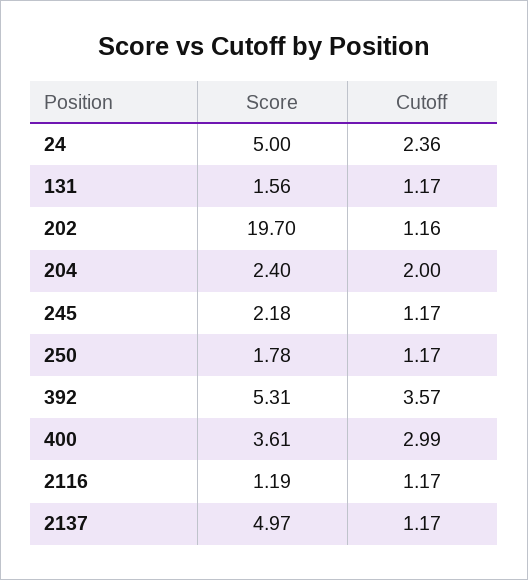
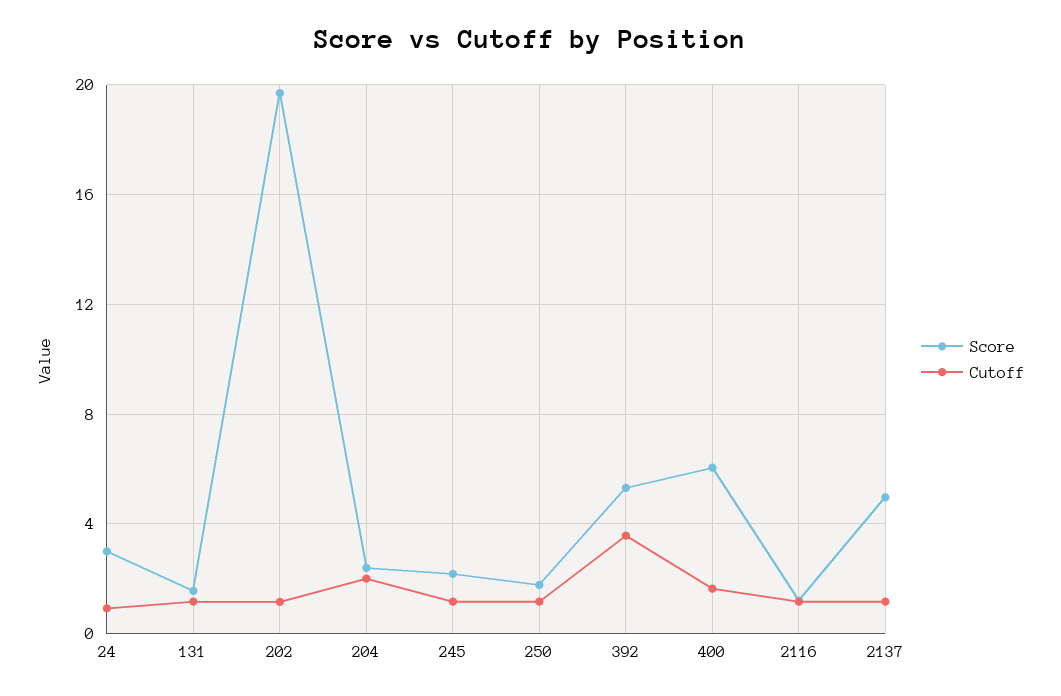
Score, 24: 5 -> 3
Cutoff, 24: 2.36 -> 1
Score, 400: 3.61 -> 6
Cutoff, 400: 2.99 -> 1.5

